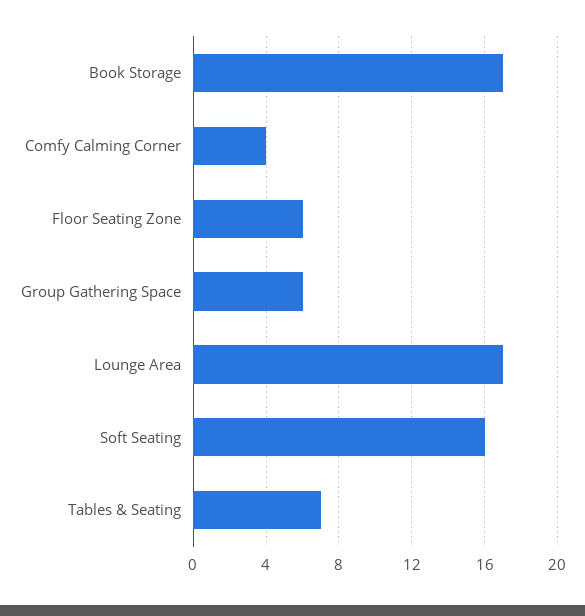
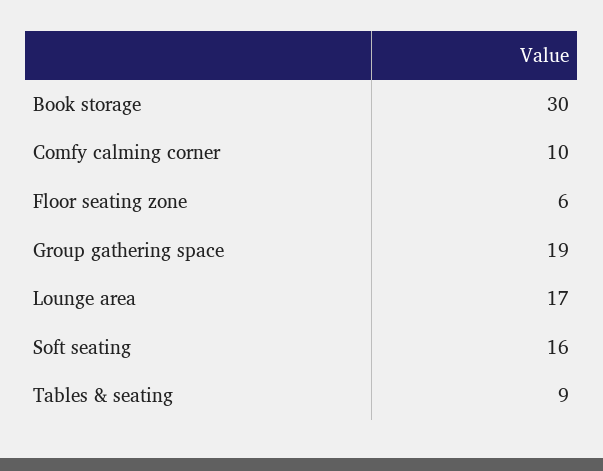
Book Storage: 17 -> 30
Comfy Calming Corner: 4 -> 10
Group Gathering Space: 6 -> 19
Tables & Seating: 7 -> 9

